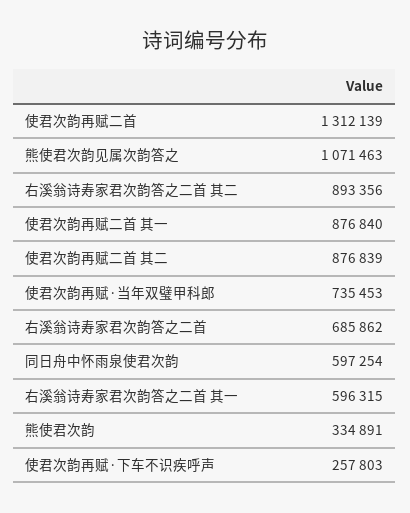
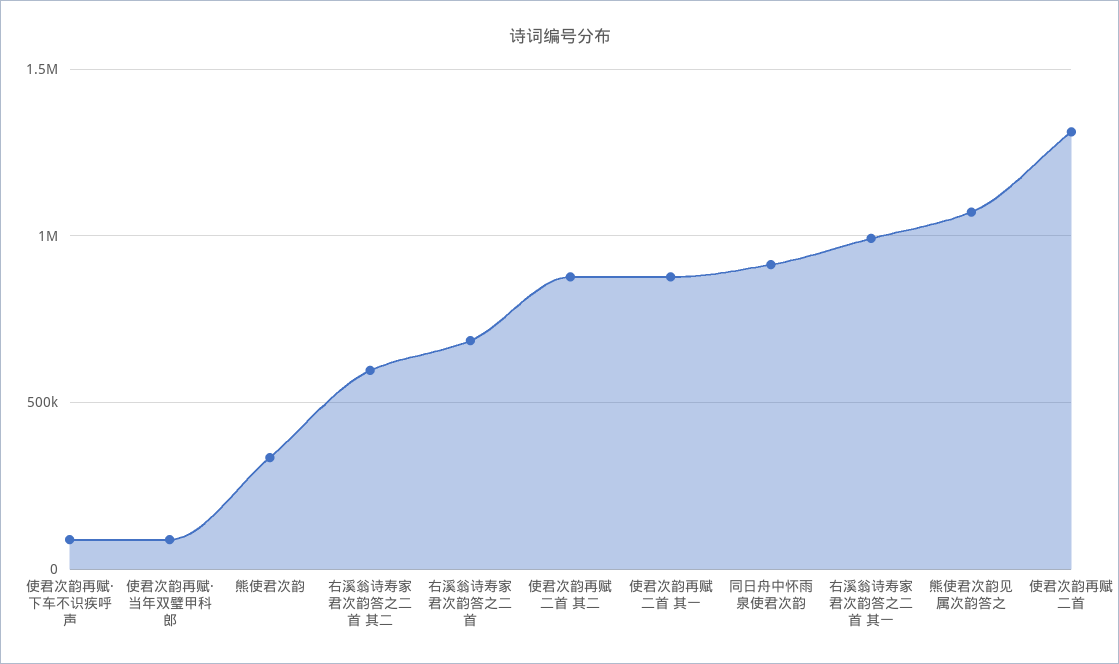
右溪翁诗寿家君次韵答之二首 其二: 893356 -> 600000
使君次韵再赋·当年双璧甲科郎: 735453 -> 100000
同日舟中怀雨泉使君次韵: 597254 -> 900000
右溪翁诗寿家君次韵答之二首 其一: 596315 -> 1000000
使君次韵再赋·下车不识疾呼声: 257803 -> 100000

